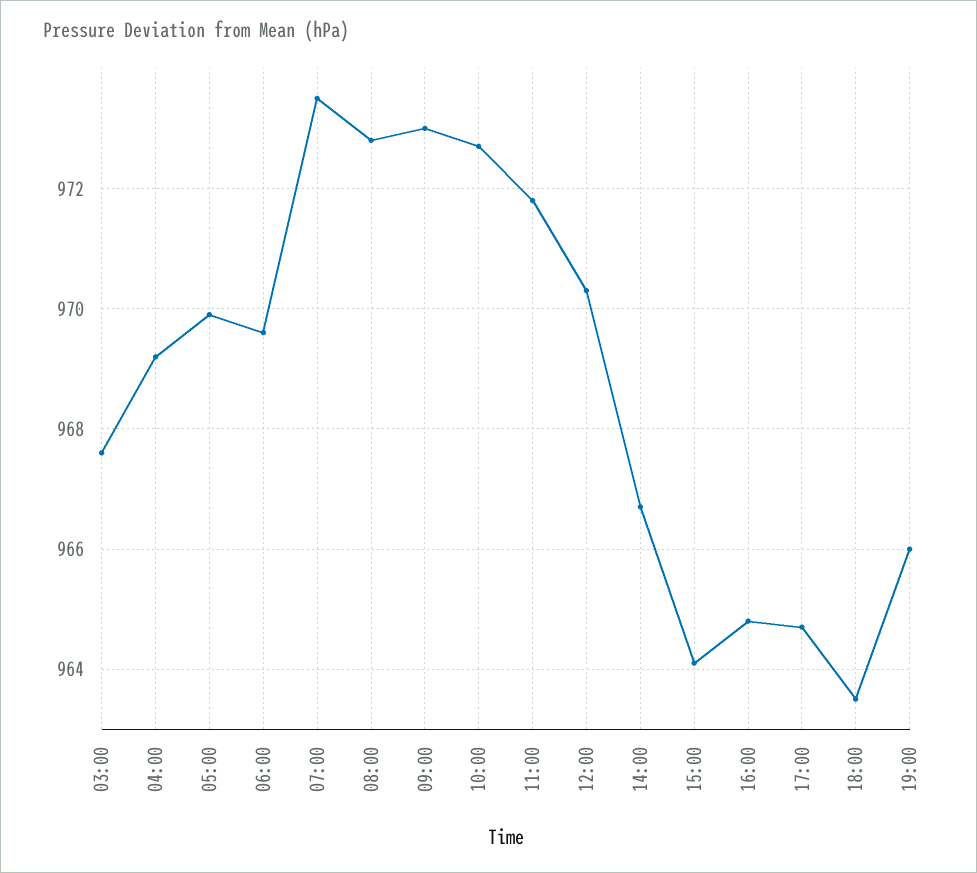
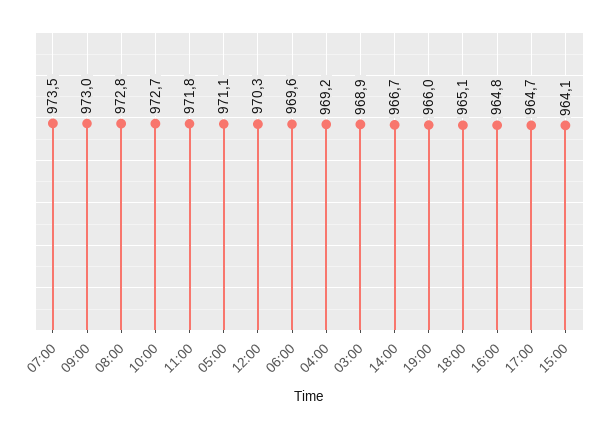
03:00: 967.5 -> 968.9
05:00: 970 -> 971.1
18:00: 963.5 -> 965.1

